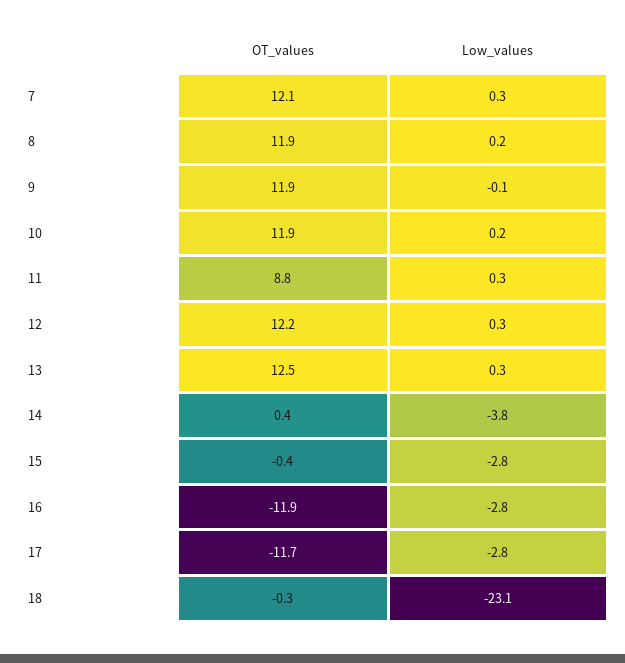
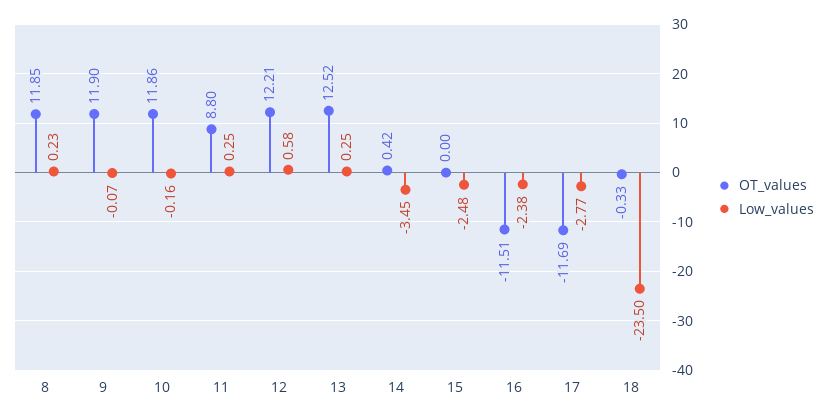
OT_values, 7: 12.1 -> none
Low_values, 7: 0.3 -> none
Low_values, 10: 0.2 -> -0.16
Low_values, 12: 0.3 -> 0.58
Low_values, 14: -3.8 -> -3.45
OT_values, 15: -0.4 -> 0
Low_values, 15: -2.8 -> -2.48
OT_values, 16: -11.9 -> -11.51
Low_values, 16: -2.8 -> -2.38
Low_values, 18: -23.1 -> -23.5

